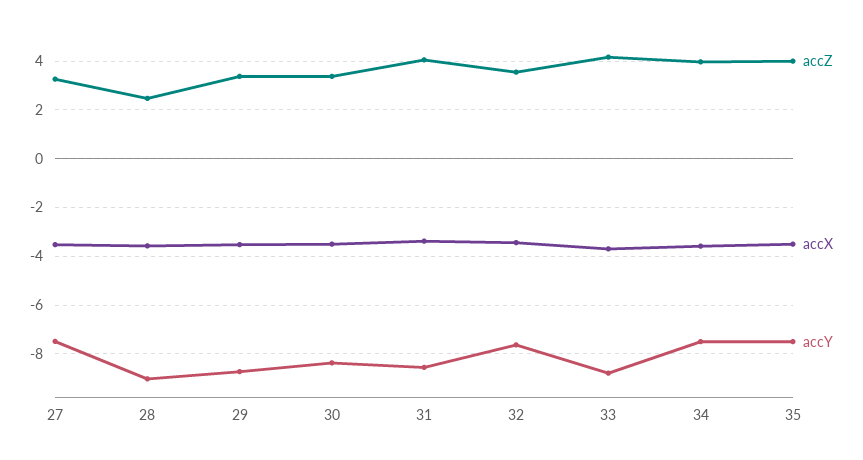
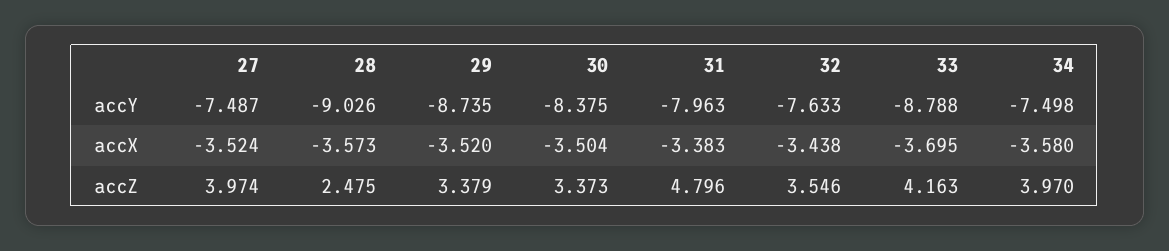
accZ, 27: 3.25 -> 3.974
accZ, 31: 4 -> 4.796
accY, 31: -8.5 -> -7.963
accZ, 35: 4 -> none
accX, 35: -3.5 -> none
accY, 35: -7.5 -> none

